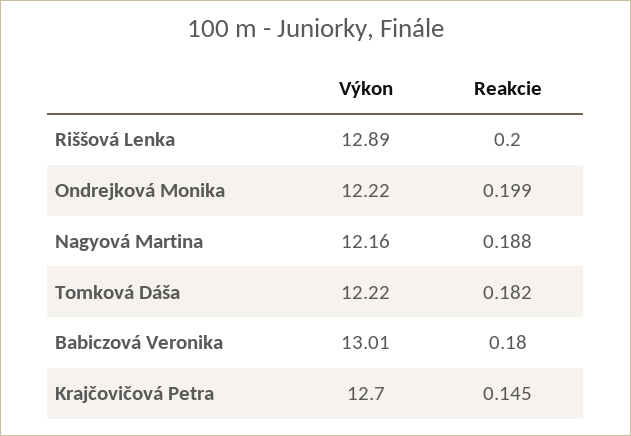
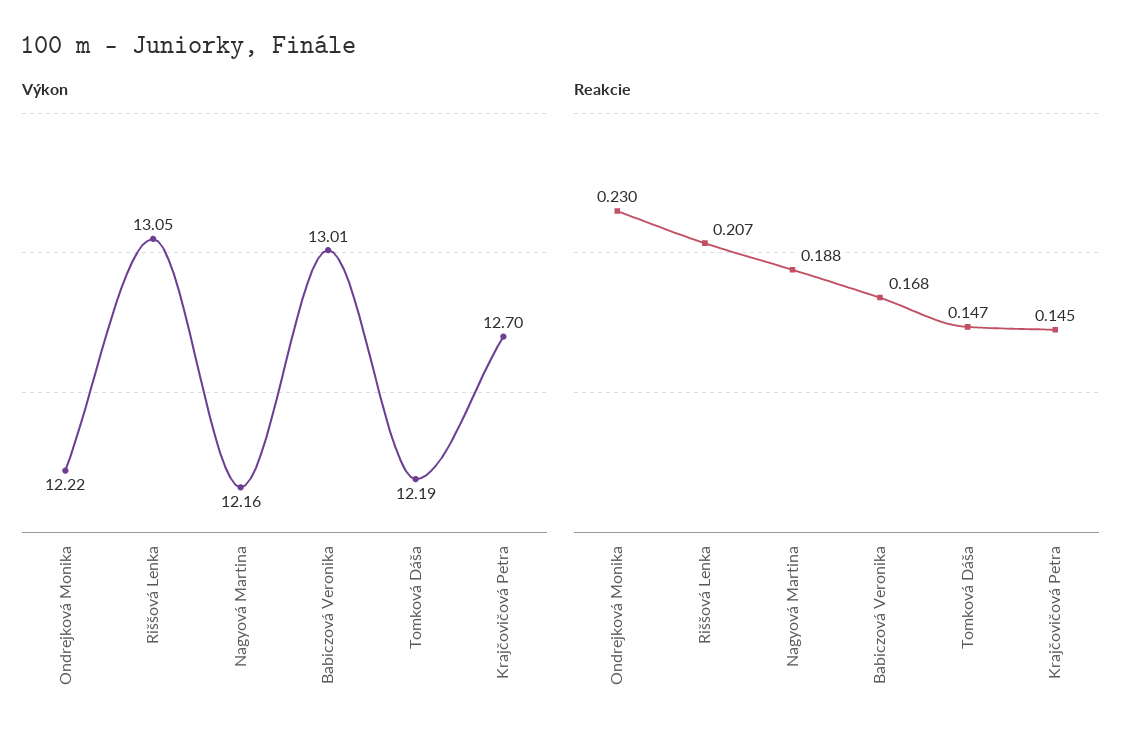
Výkon, Riššová Lenka: 12.89 -> 13.05
Reakcie, Riššová Lenka: 0.2 -> 0.207
Reakcie, Ondrejková Monika: 0.199 -> 0.23
Výkon, Tomková Dáša: 12.22 -> 12.19
Reakcie, Tomková Dáša: 0.182 -> 0.147
Reakcie, Babiczová Veronika: 0.18 -> 0.168

